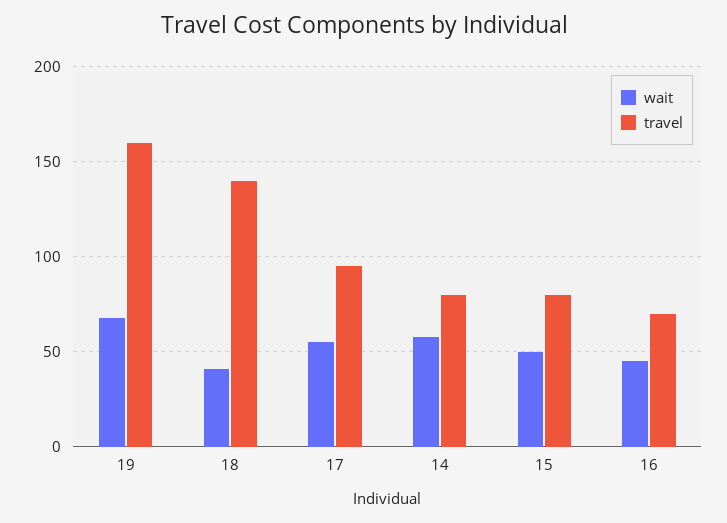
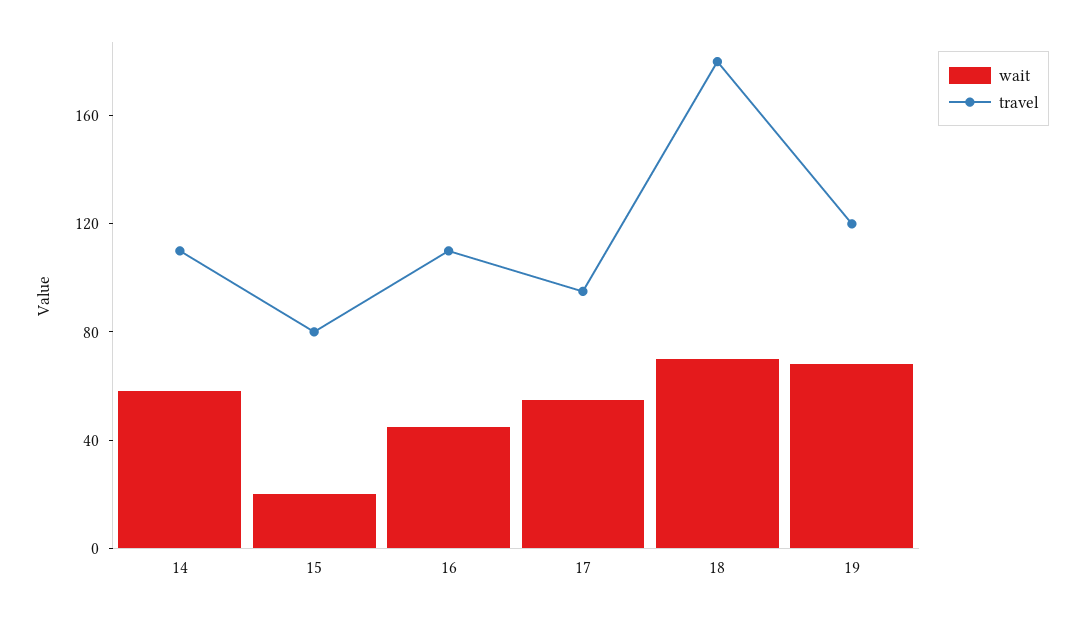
travel, 19: 160 -> 120
wait, 18: 40 -> 70
travel, 18: 140 -> 180
travel, 14: 80 -> 110
wait, 15: 50 -> 20
travel, 16: 70 -> 110

